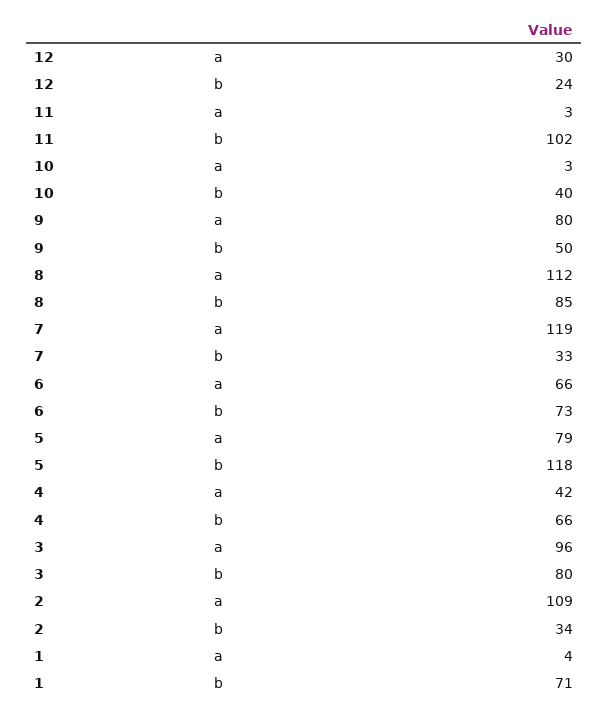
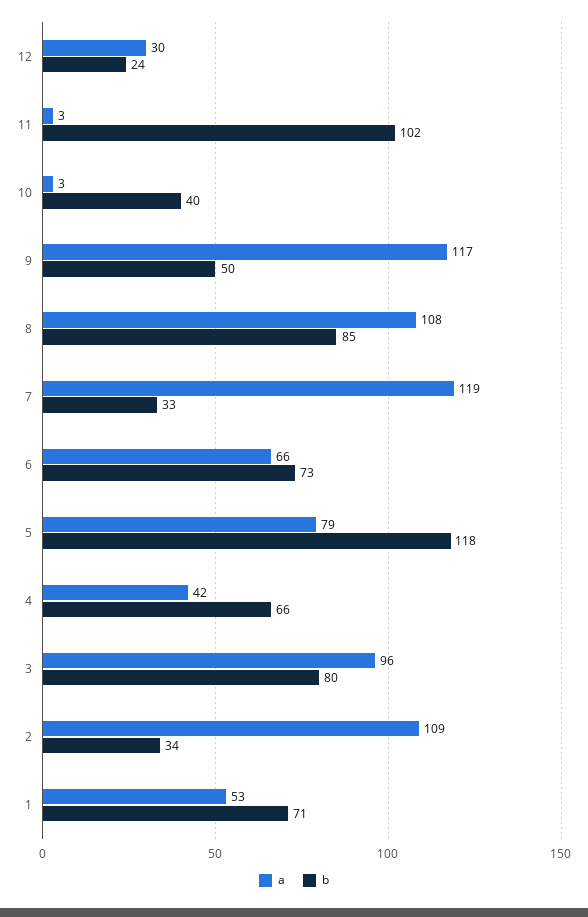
a, 9: 80 -> 117
a, 8: 112 -> 108
a, 1: 4 -> 53

